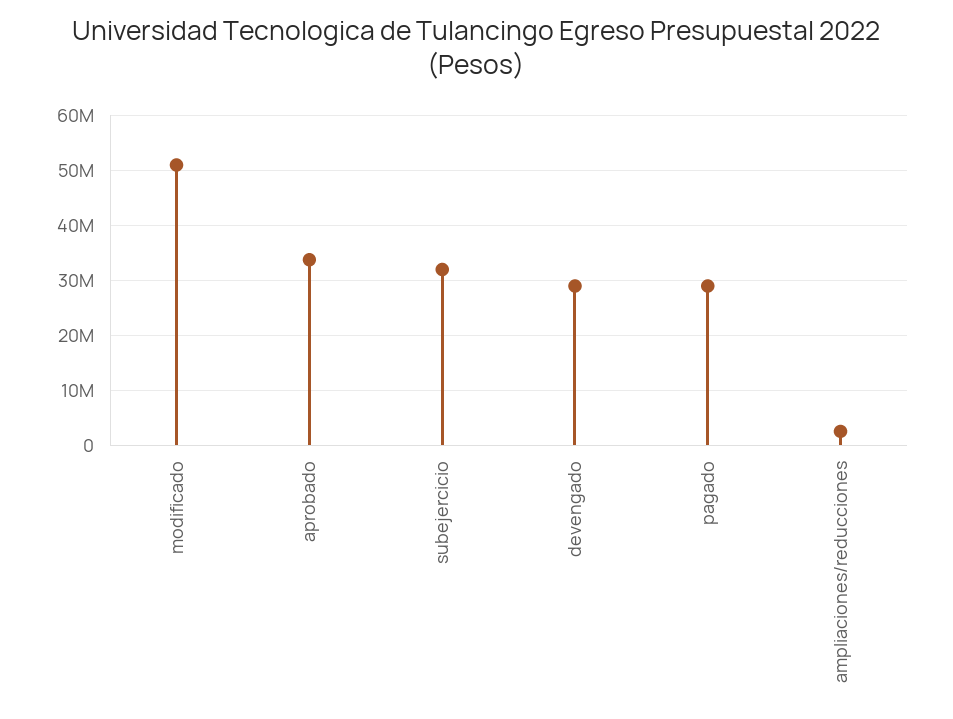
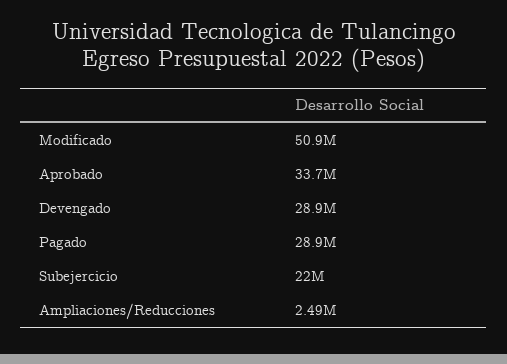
subejercicio: 32000000 -> 22000000

